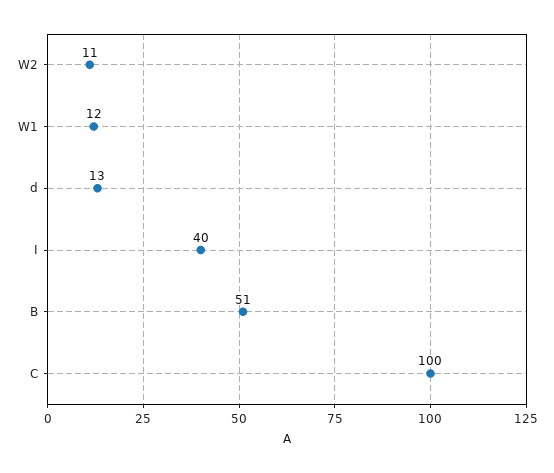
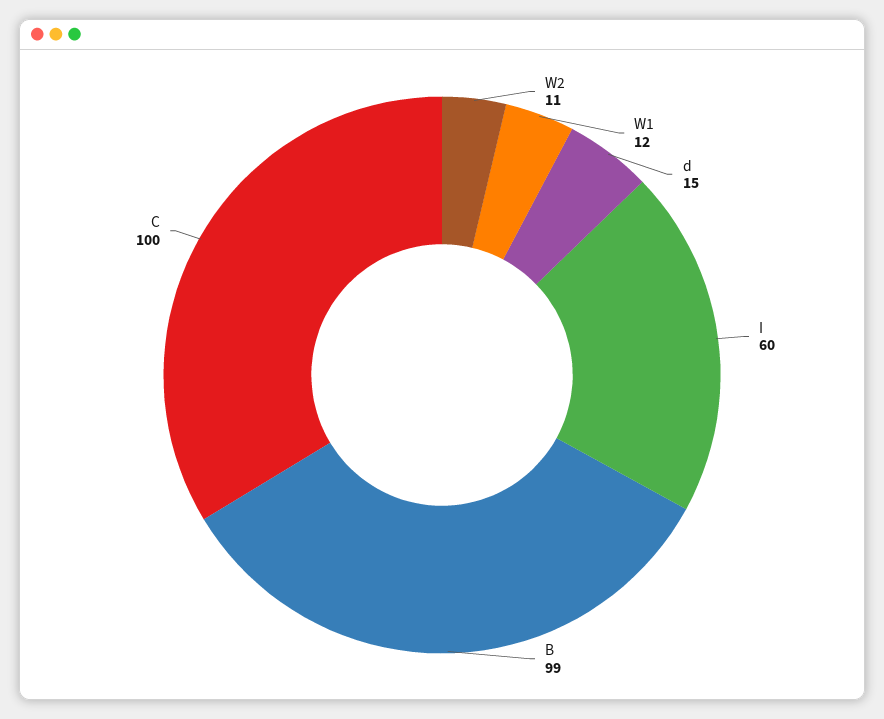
d: 13 -> 15
I: 40 -> 60
B: 51 -> 99

